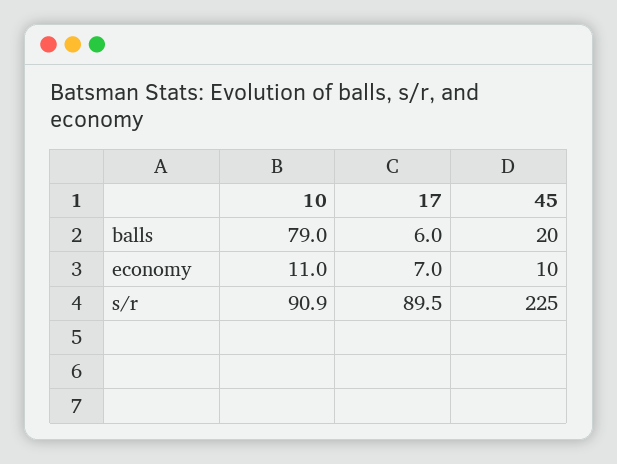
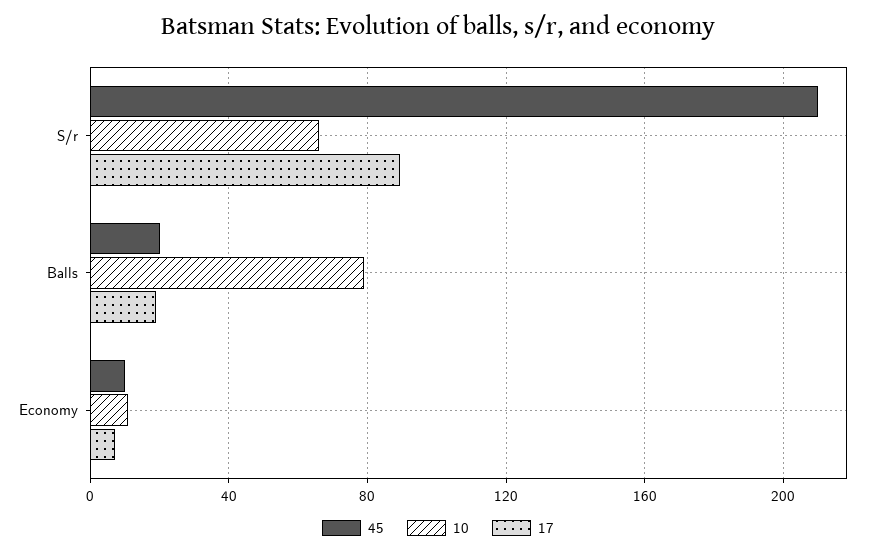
17, balls: 6 -> 20
10, s/r: 90.9 -> 65
45, s/r: 225 -> 210

